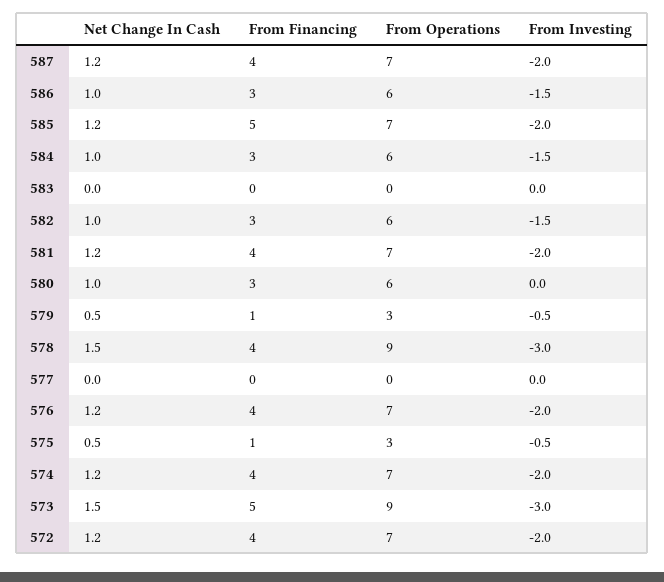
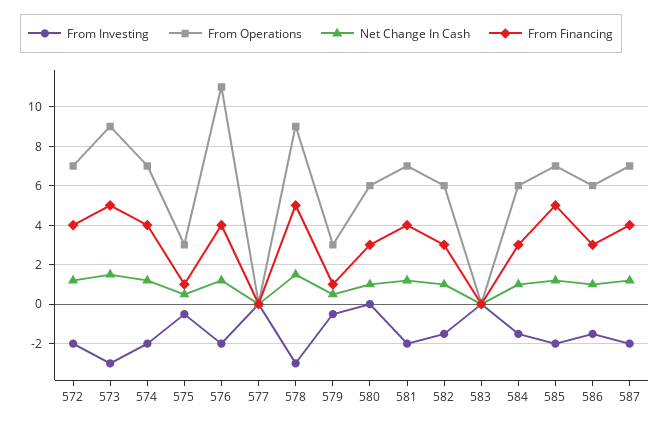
From Financing, 578: 4 -> 5
From Operations, 576: 7 -> 11

